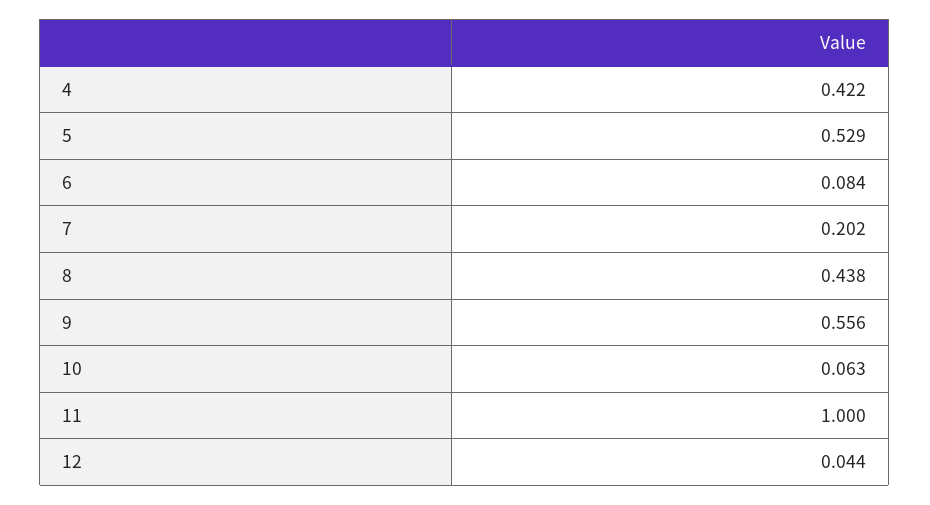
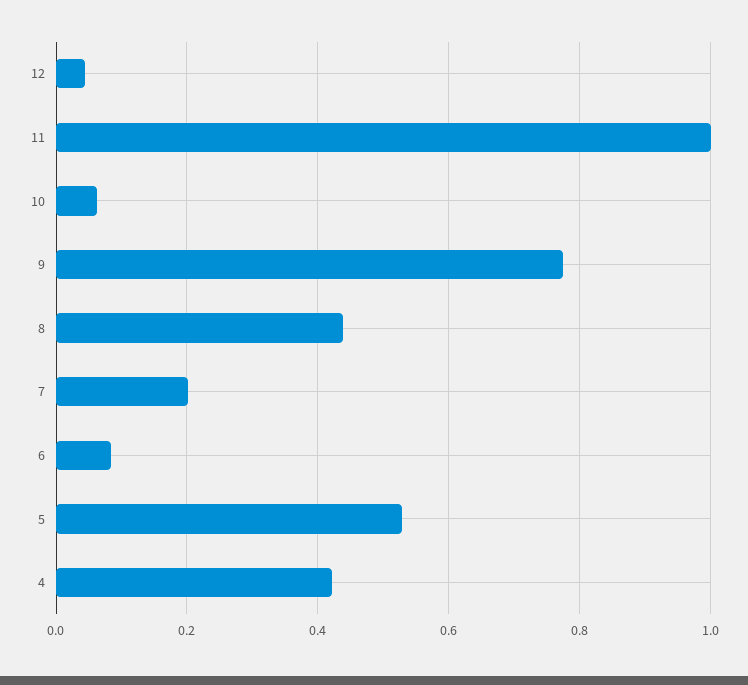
9: 0.556 -> 0.78

